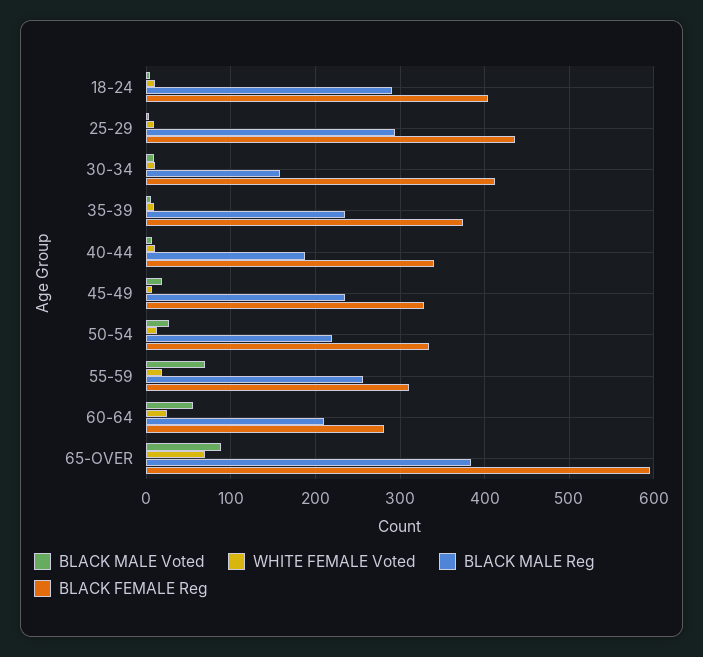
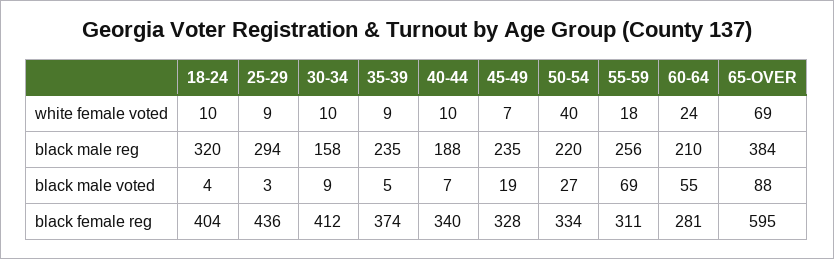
BLACK MALE Reg, 18-24: 290 -> 320
WHITE FEMALE Voted, 50-54: 10 -> 40

